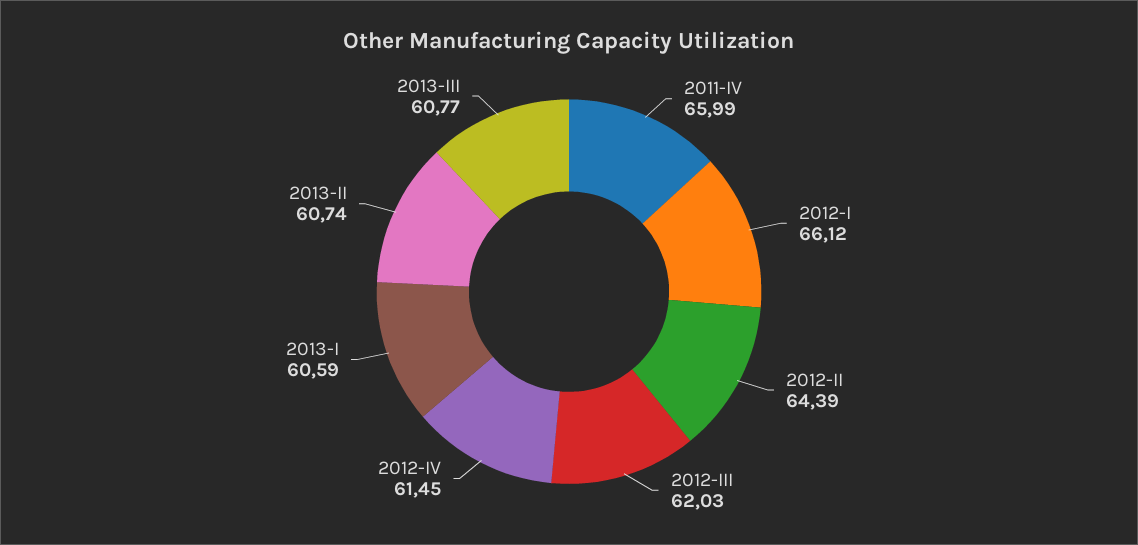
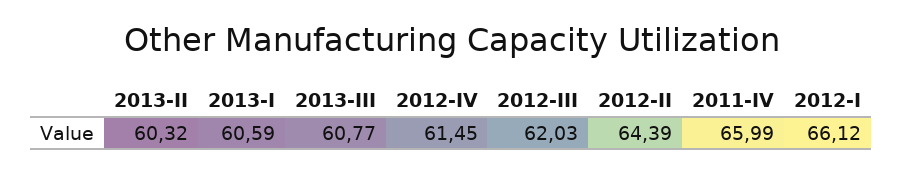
2013-II: 60.74 -> 60.32

